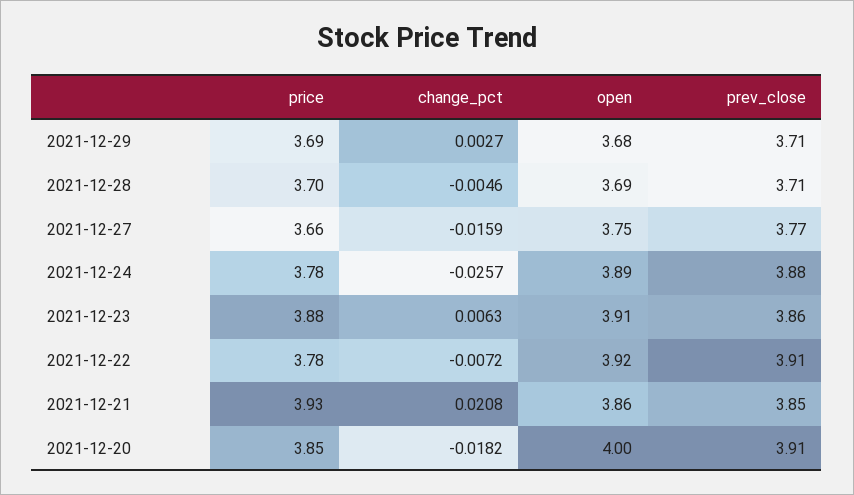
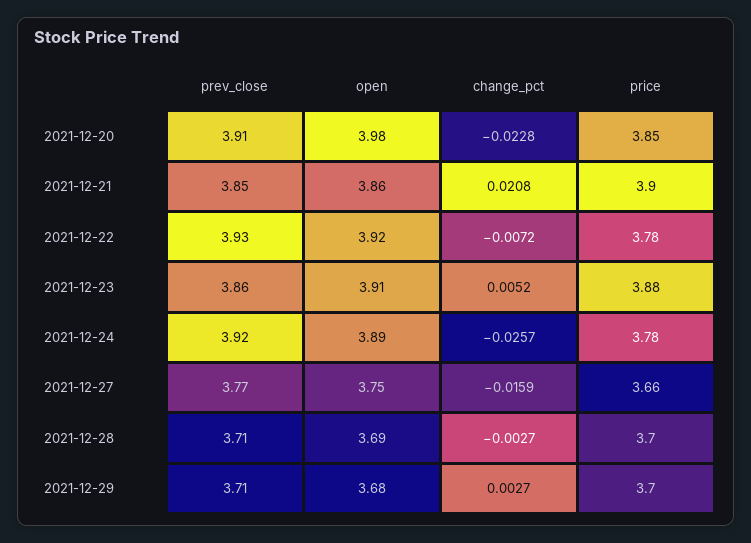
price, 2021-12-29: 3.69 -> 3.7
change_pct, 2021-12-28: -0.0046 -> -0.0027
prev_close, 2021-12-24: 3.88 -> 3.92
change_pct, 2021-12-23: 0.0063 -> 0.0052
prev_close, 2021-12-22: 3.91 -> 3.93
price, 2021-12-21: 3.93 -> 3.9
change_pct, 2021-12-20: -0.0182 -> -0.0228
open, 2021-12-20: 4 -> 3.98

